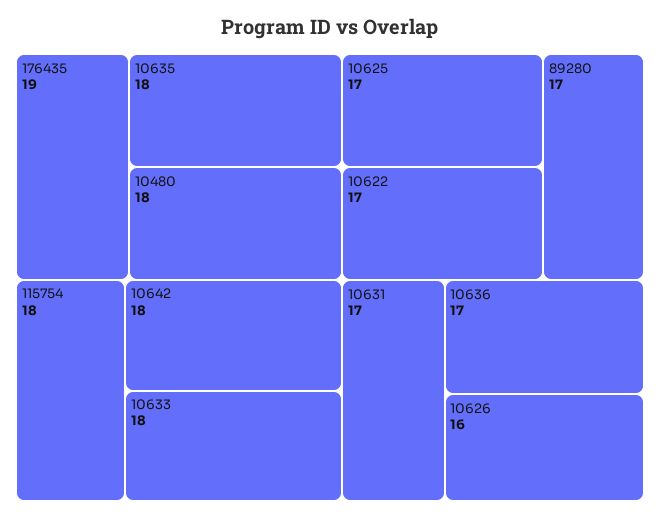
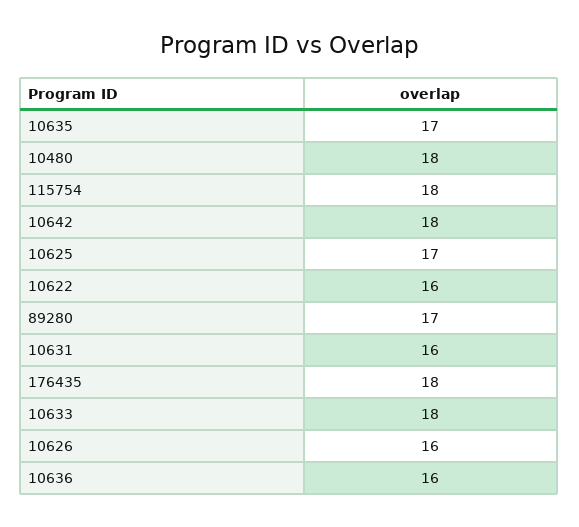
176435: 19 -> 18
10635: 18 -> 17
10622: 17 -> 16
10631: 17 -> 16
10636: 17 -> 16

